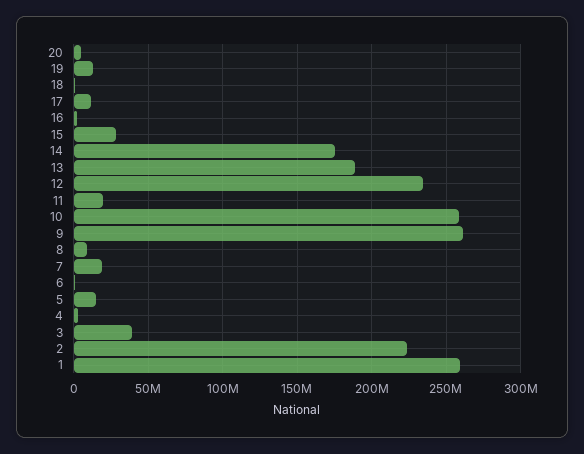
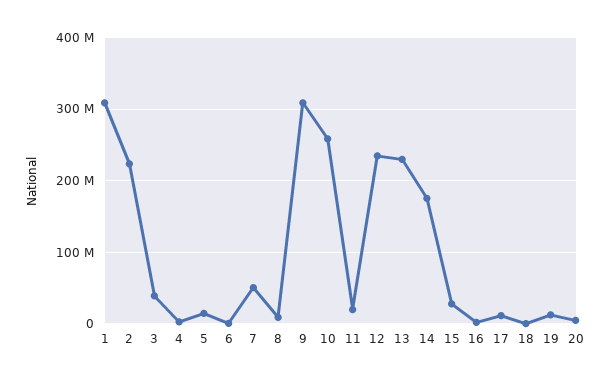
13: 190000000 -> 230000000
9: 260000000 -> 310000000
7: 20000000 -> 50000000
1: 260000000 -> 310000000

